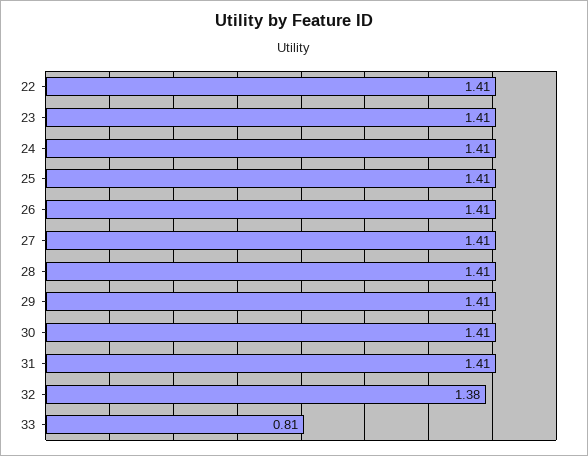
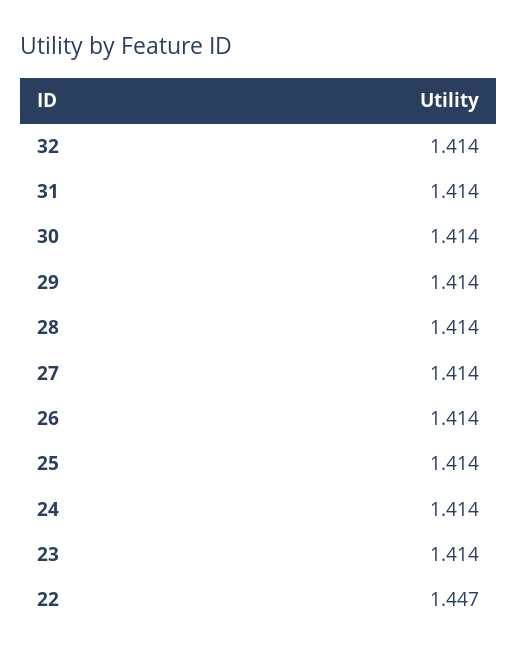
22: 1.41 -> 1.447
32: 1.38 -> 1.414
33: 0.81 -> none

